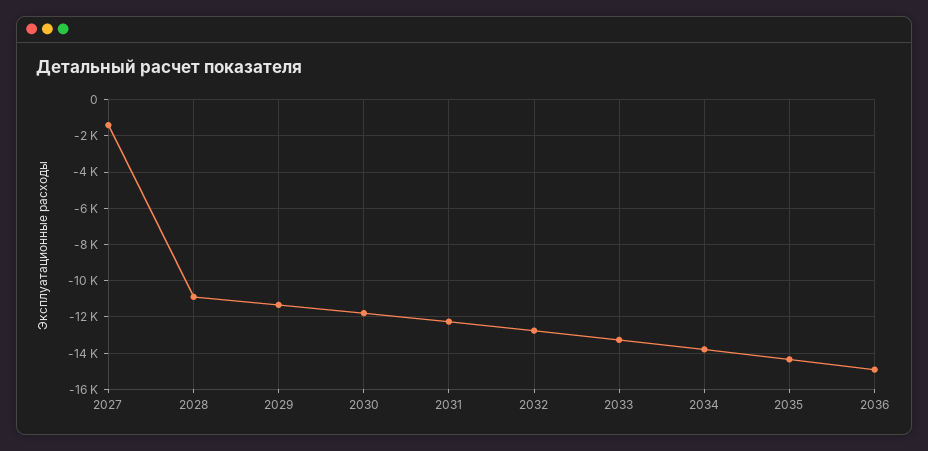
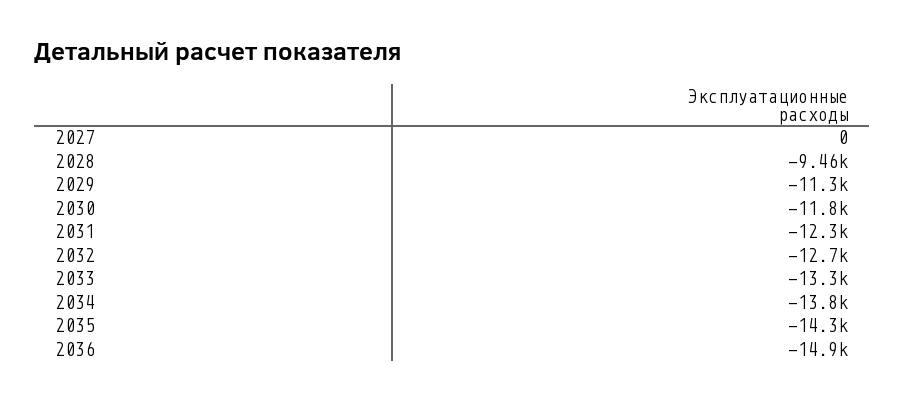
2027: -1500 -> 0
2028: -11000 -> -9460

